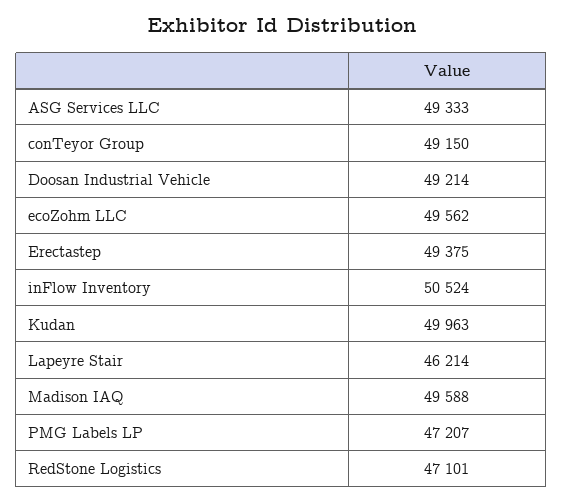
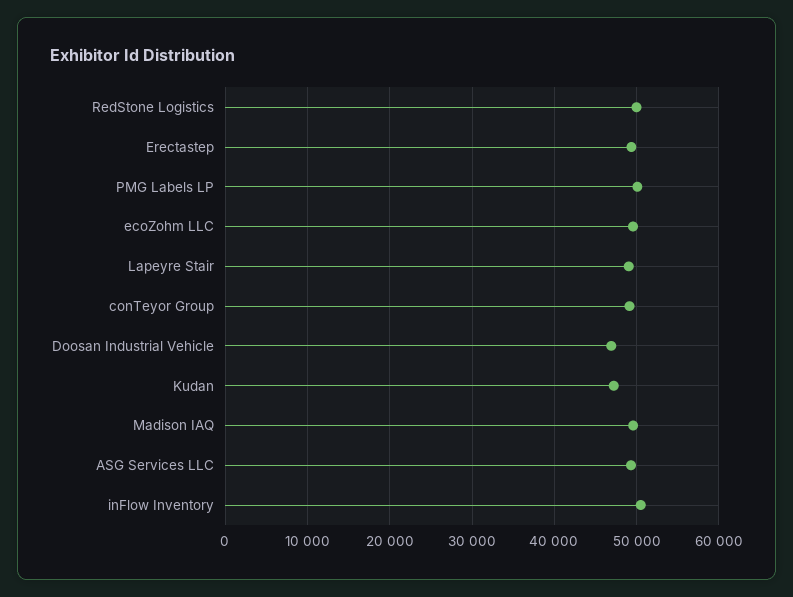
Doosan Industrial Vehicle: 49214 -> 47000
Kudan: 49963 -> 47000
Lapeyre Stair: 46214 -> 49000
PMG Labels LP: 47207 -> 50000
RedStone Logistics: 47101 -> 50000

